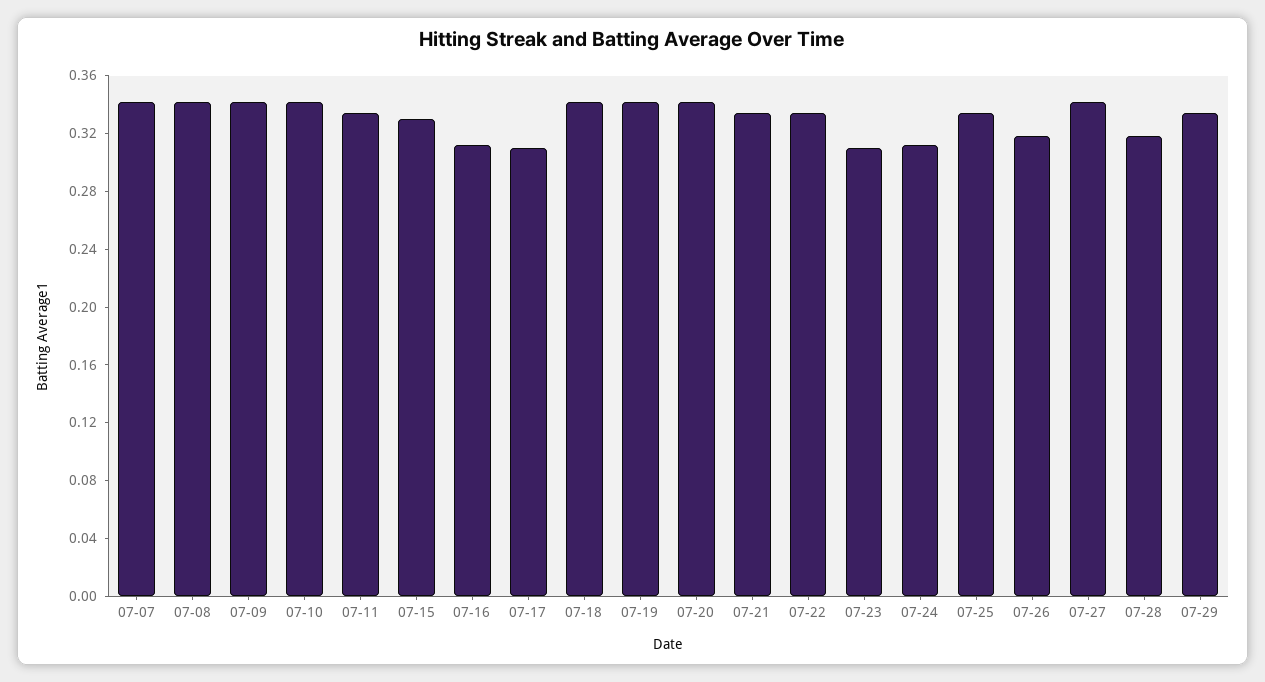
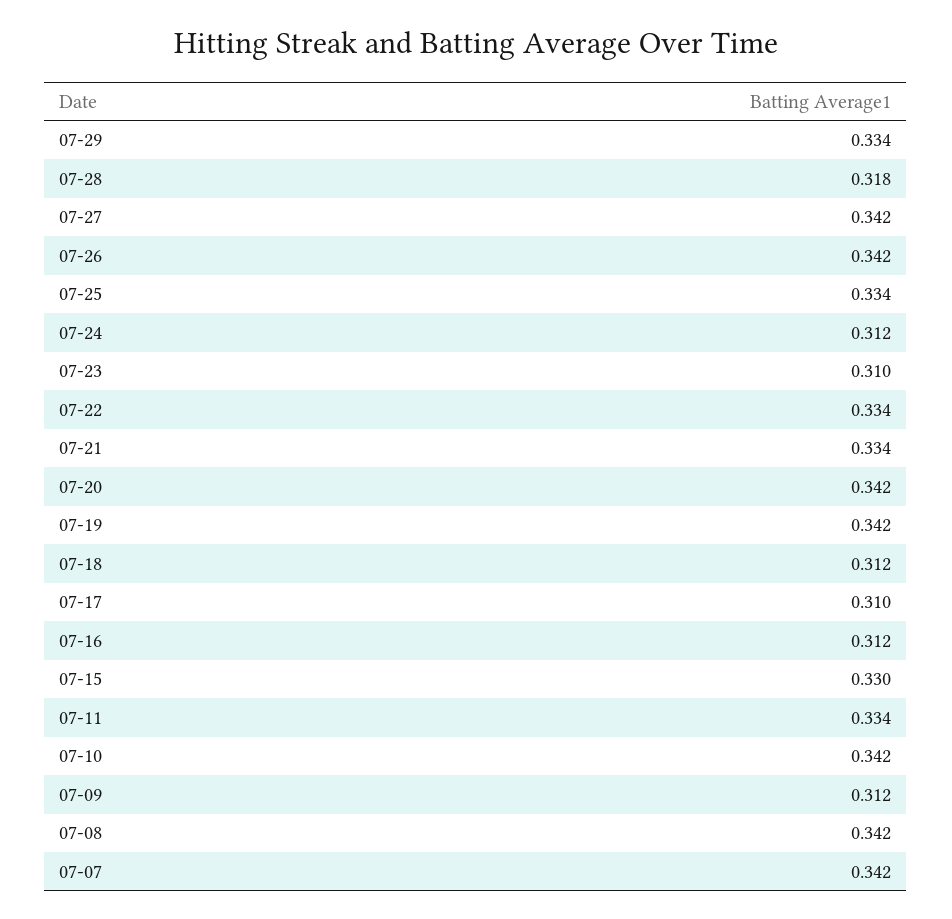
07-09: 0.34 -> 0.312
07-18: 0.34 -> 0.312
07-26: 0.32 -> 0.342

